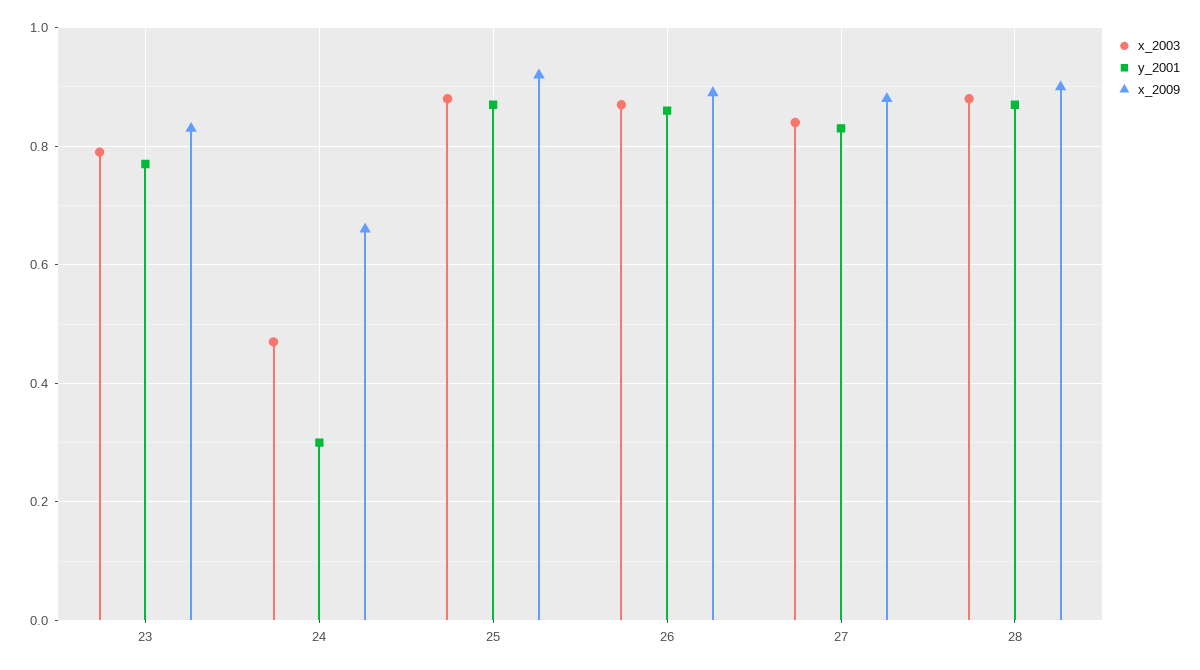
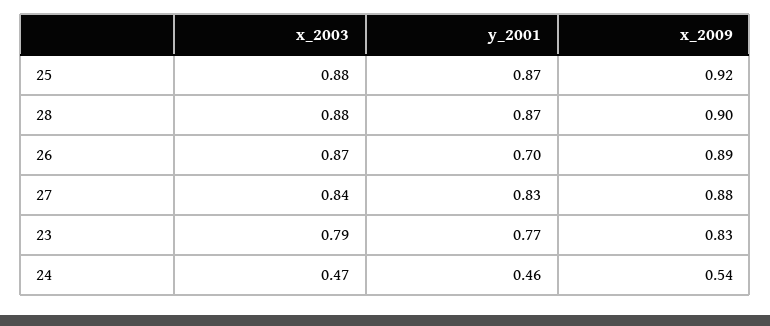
y_2001, 24: 0.3 -> 0.46
x_2009, 24: 0.65 -> 0.54
y_2001, 26: 0.85 -> 0.7

